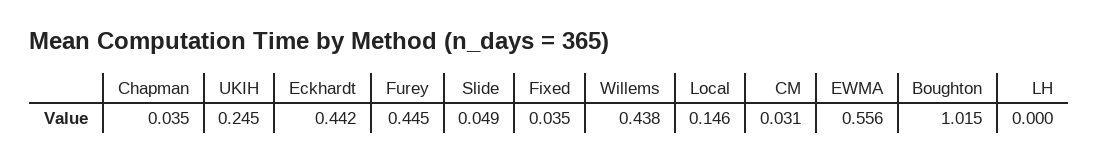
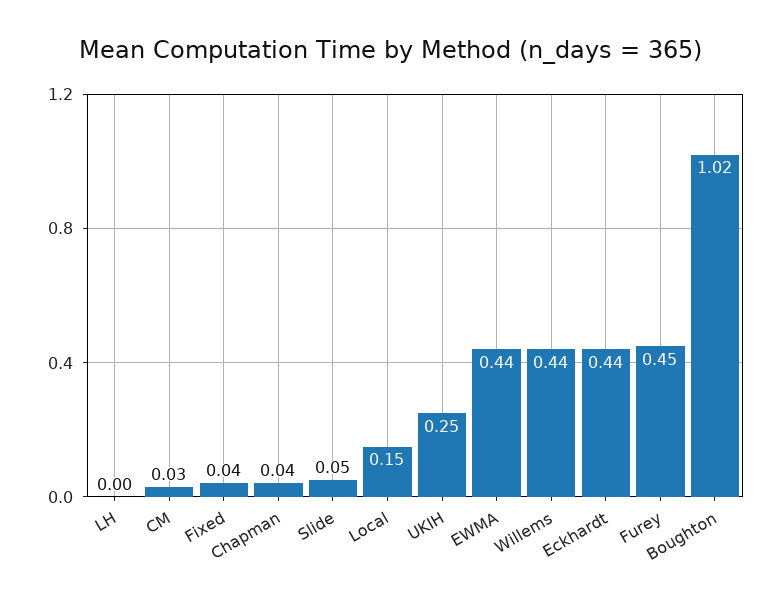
EWMA: 0.556 -> 0.44

